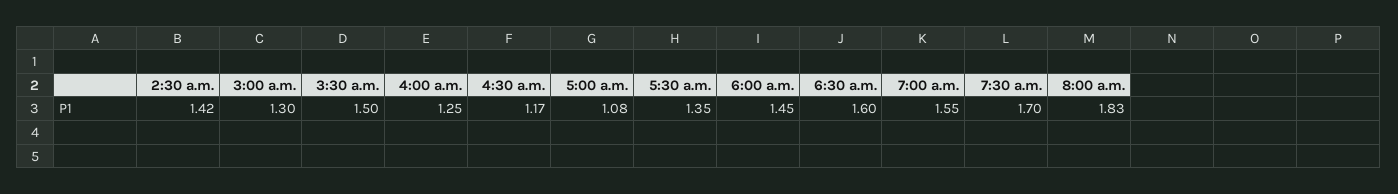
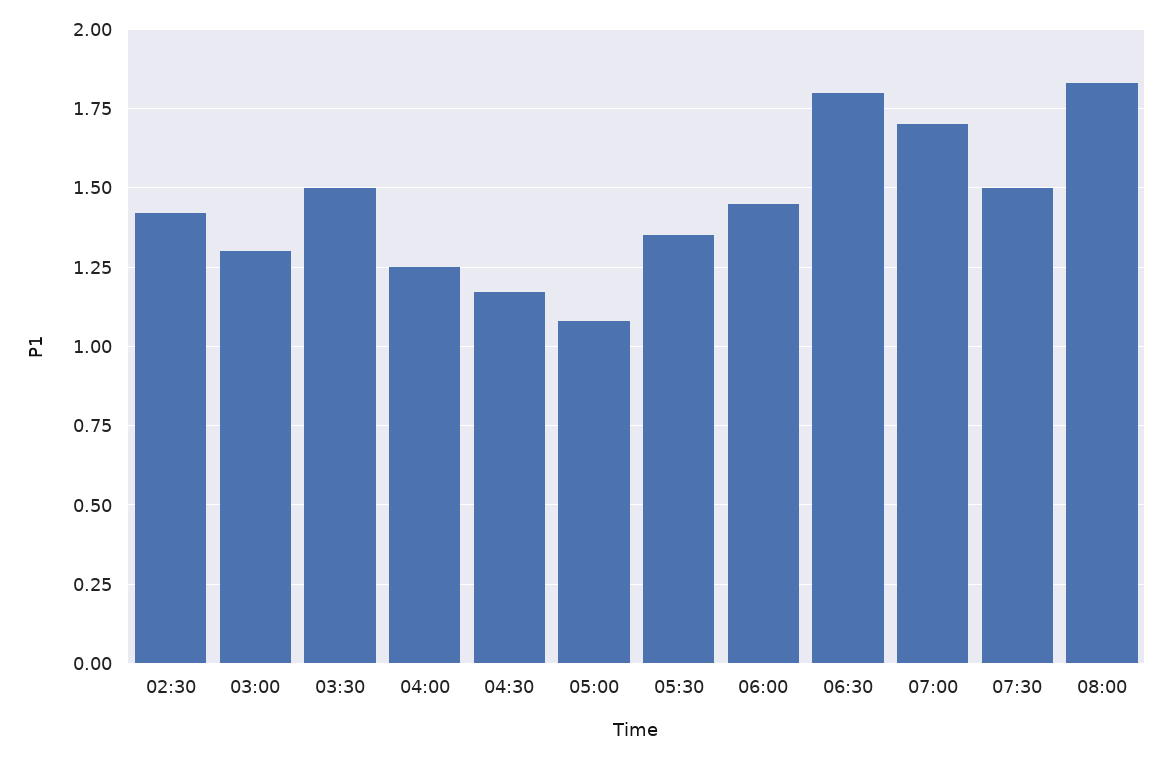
6:30 a.m.: 1.6 -> 1.8
7:00 a.m.: 1.55 -> 1.7
7:30 a.m.: 1.7 -> 1.5

